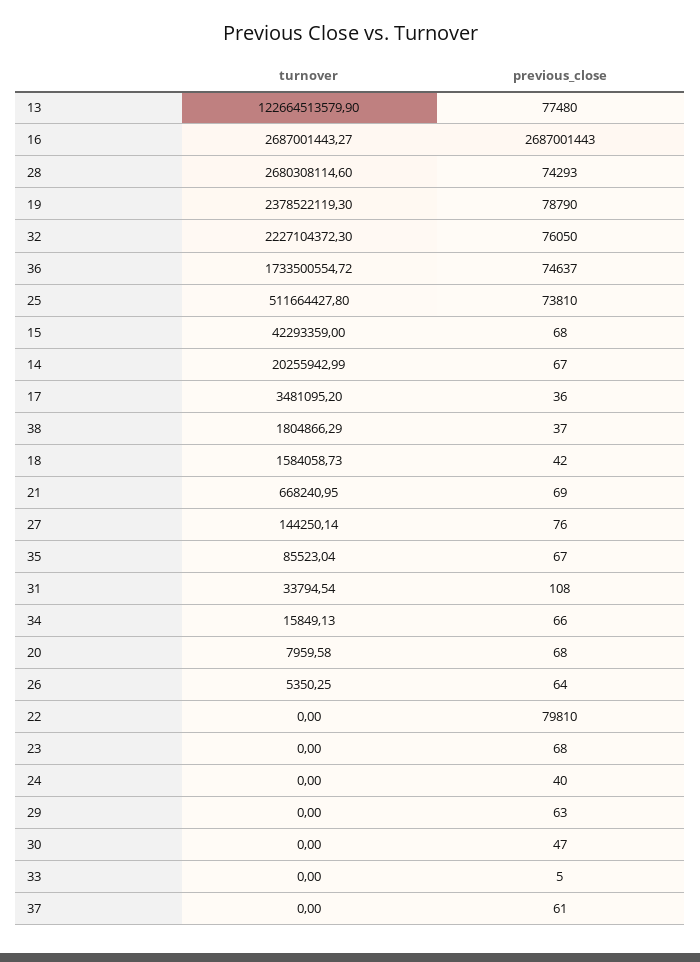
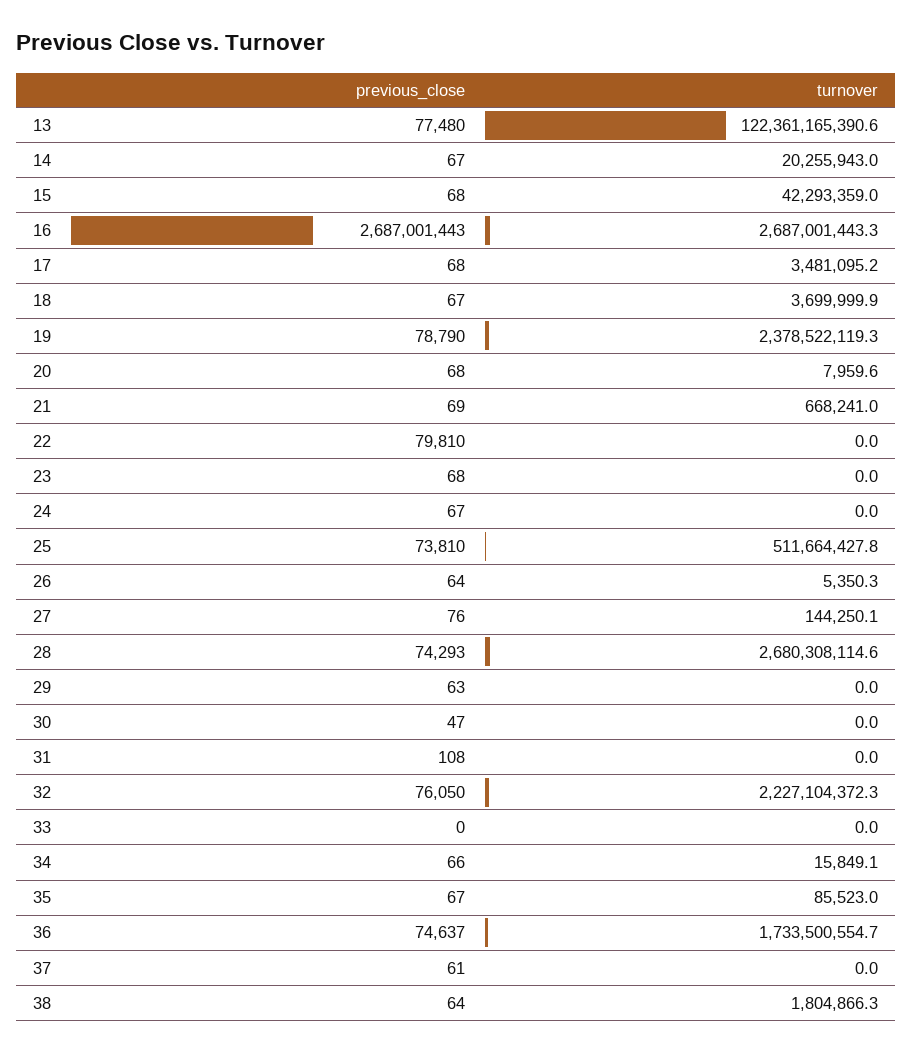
turnover, 13: 122664513579.9 -> 122361165390.6
previous_close, 17: 36 -> 68
previous_close, 38: 37 -> 64
turnover, 18: 1584058.73 -> 3699999.9
previous_close, 18: 42 -> 67
turnover, 31: 33794.54 -> 0
previous_close, 24: 40 -> 67
previous_close, 33: 5 -> 0

